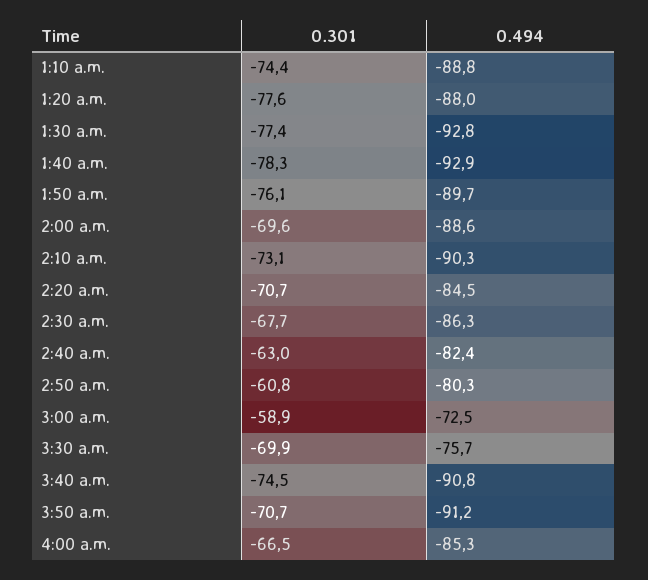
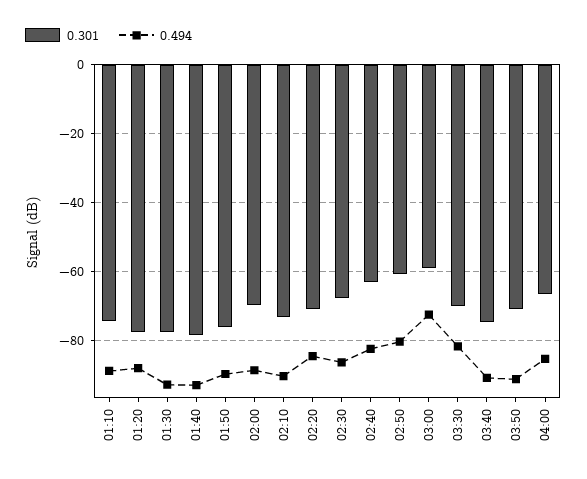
0.494, 3:30 a.m.: -75.7 -> -82

